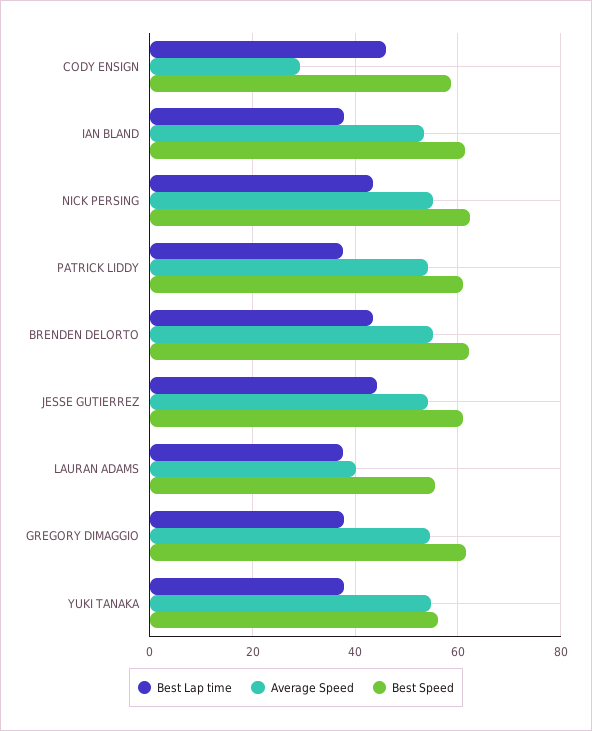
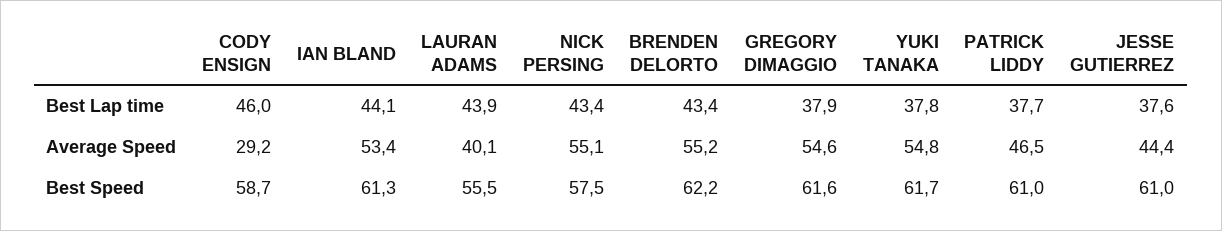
Best Lap time, IAN BLAND: 38 -> 44.1
Best Speed, NICK PERSING: 62 -> 57.5
Average Speed, PATRICK LIDDY: 54 -> 46.5
Best Lap time, JESSE GUTIERREZ: 44 -> 37.6
Average Speed, JESSE GUTIERREZ: 54 -> 44.4
Best Lap time, LAURAN ADAMS: 38 -> 43.9
Best Speed, YUKI TANAKA: 56 -> 61.7

